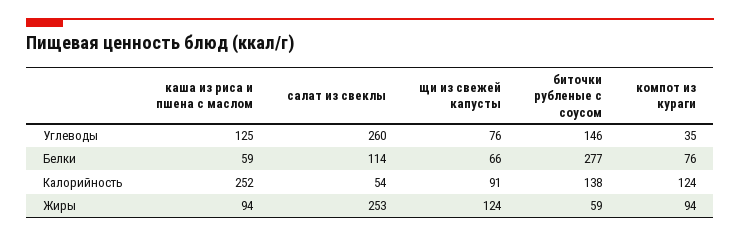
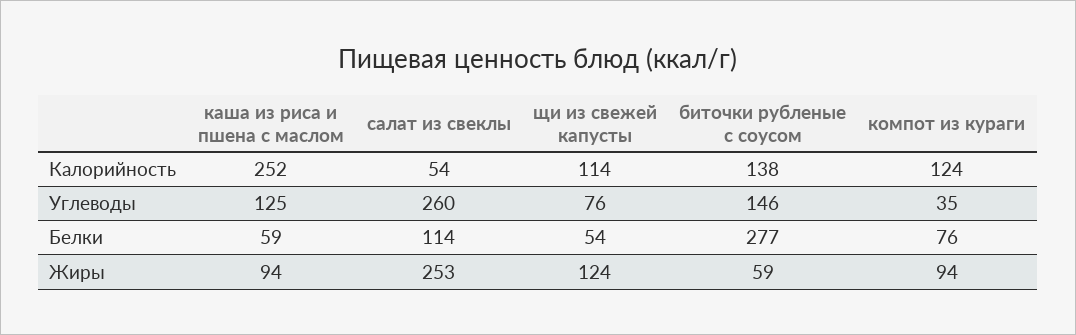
щи из свежей капусты, Белки: 66 -> 54
щи из свежей капусты, Калорийность: 91 -> 114

